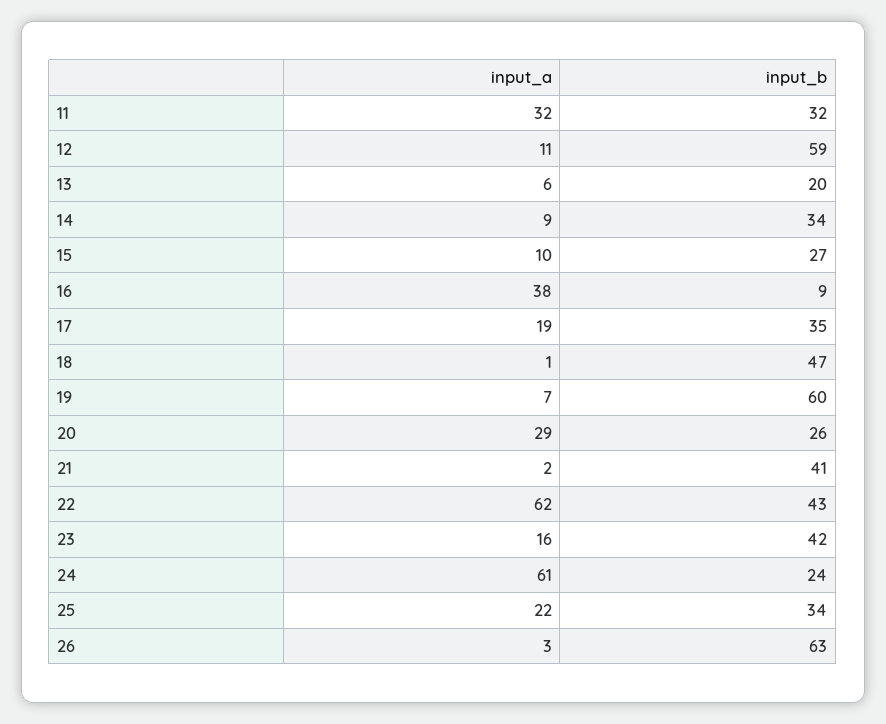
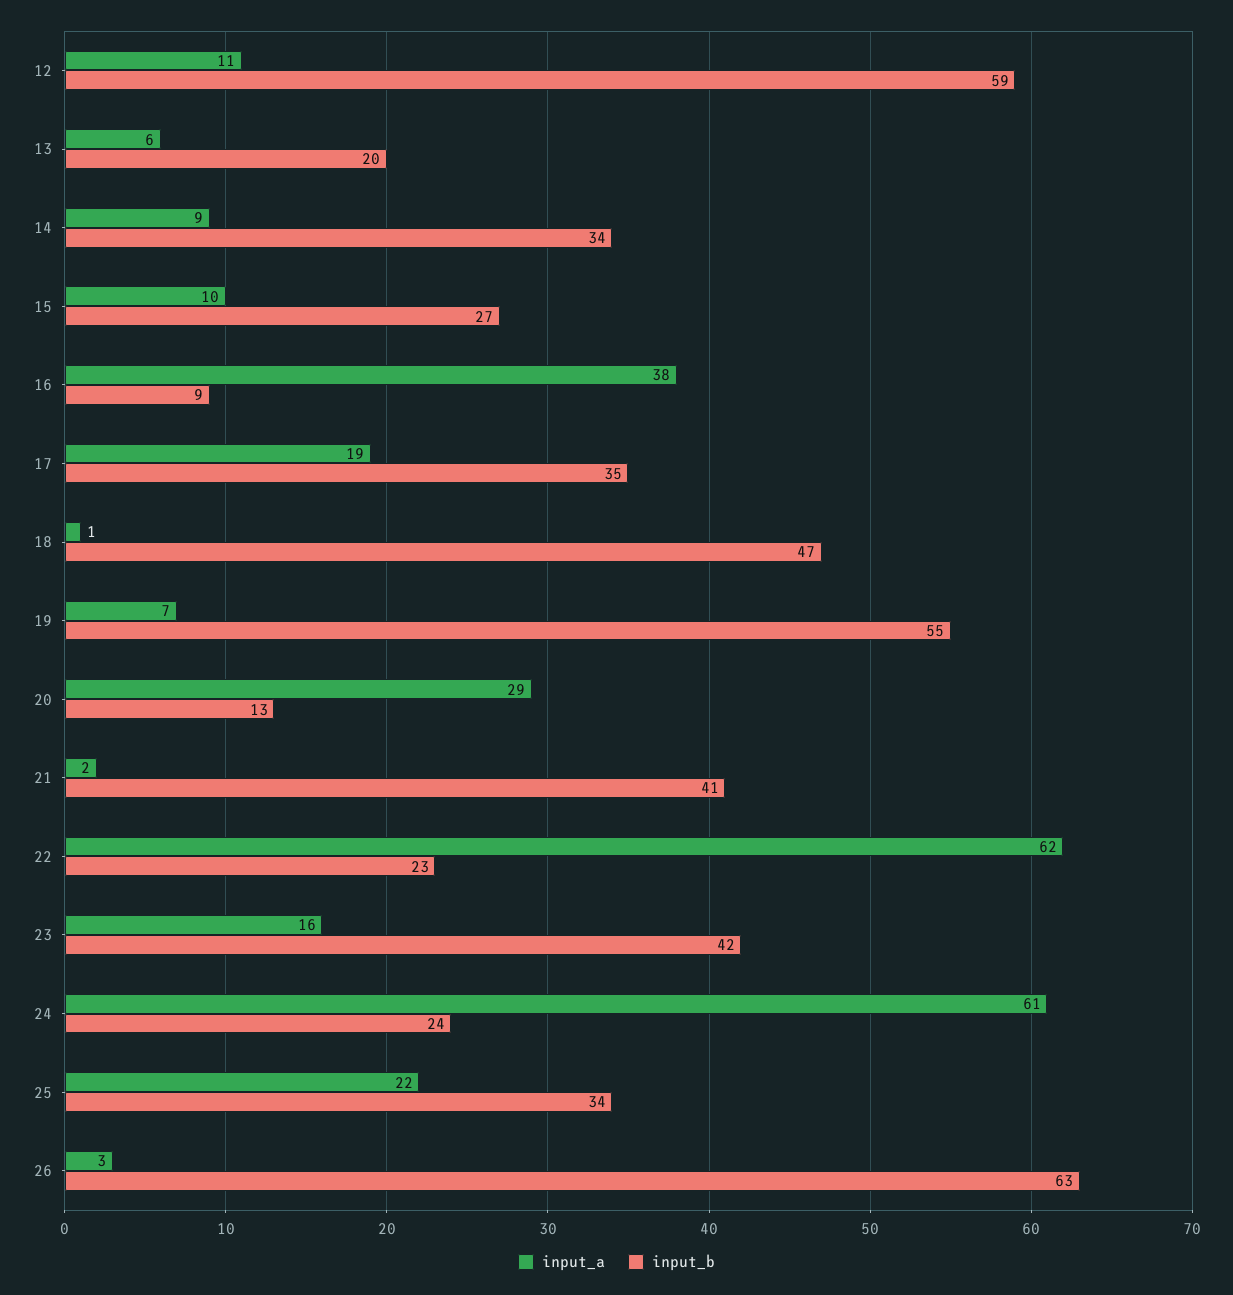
input_a, 11: 32 -> none
input_b, 11: 32 -> none
input_b, 19: 60 -> 55
input_b, 20: 26 -> 13
input_b, 22: 43 -> 23

